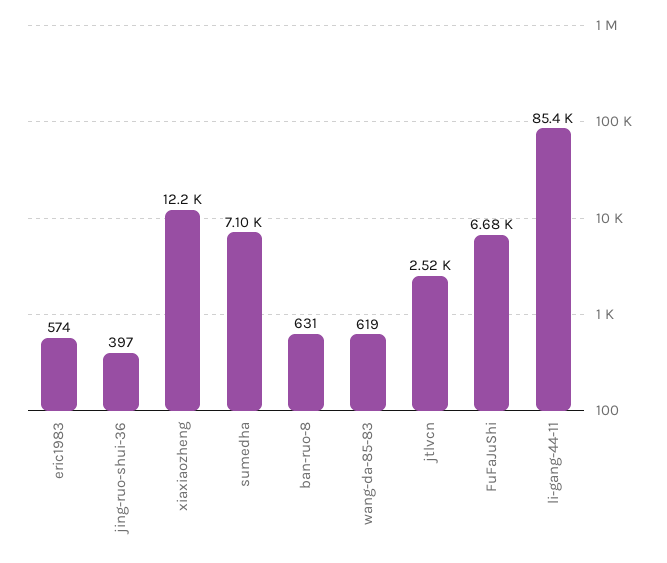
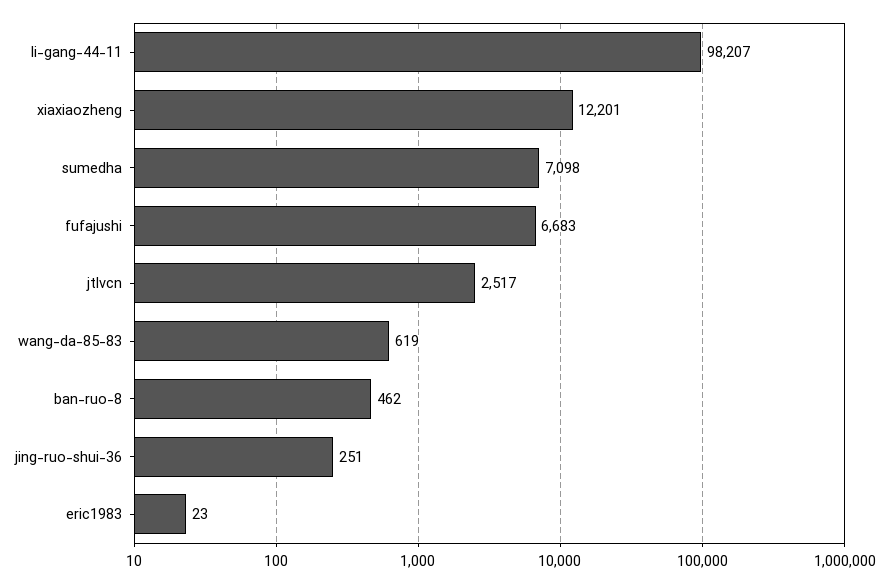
eric1983: 574 -> 23
jing-ruo-shui-36: 397 -> 251
ban-ruo-8: 631 -> 462
li-gang-44-11: 85400 -> 98207

